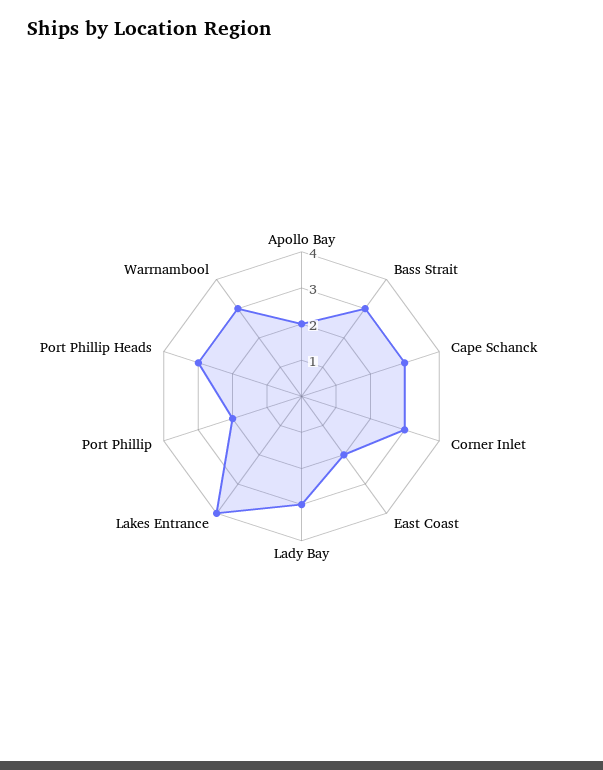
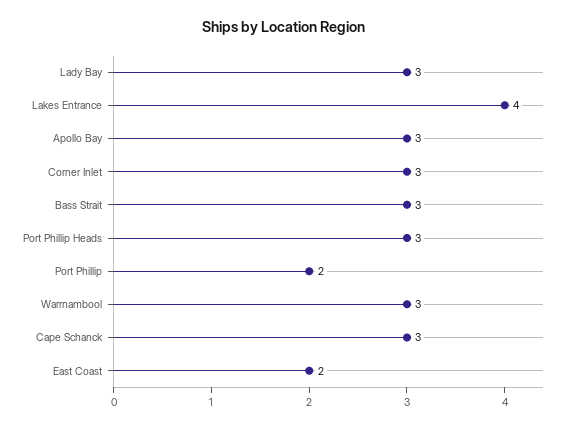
Apollo Bay: 2 -> 3

